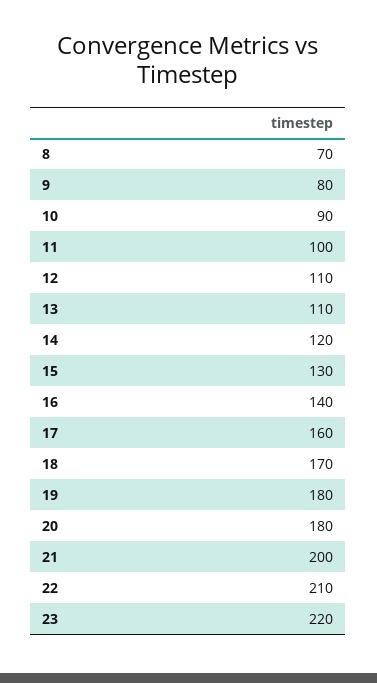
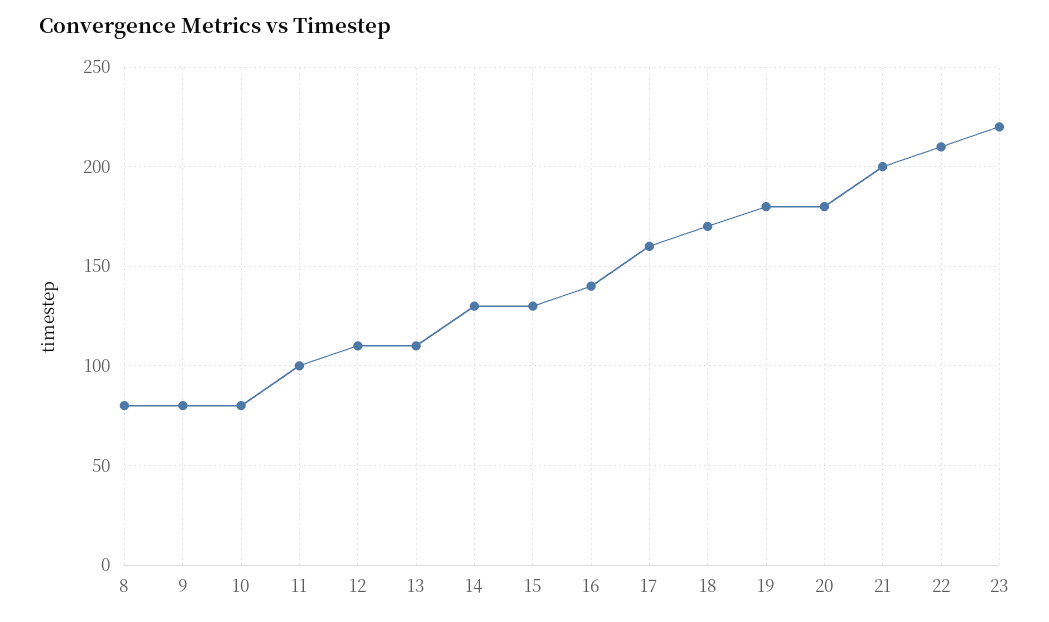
8: 70 -> 80
10: 90 -> 80
14: 120 -> 130

